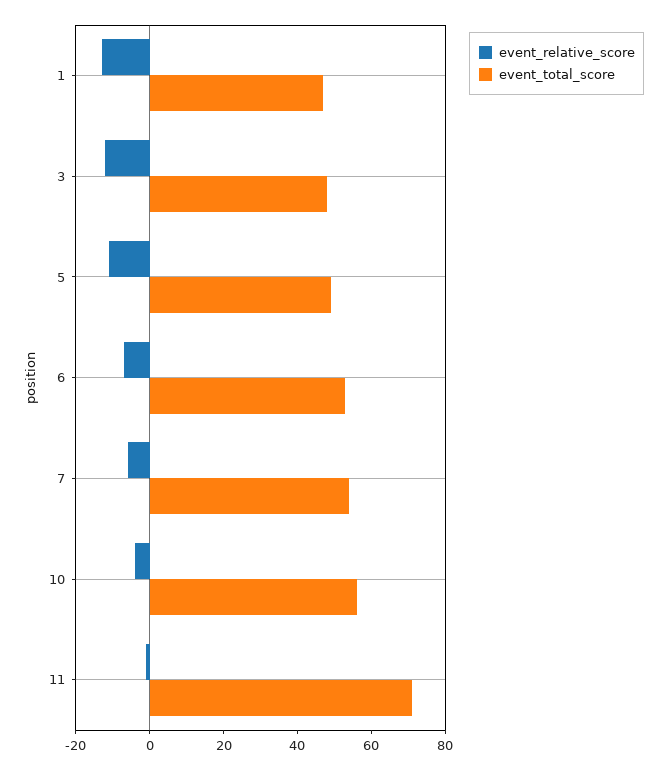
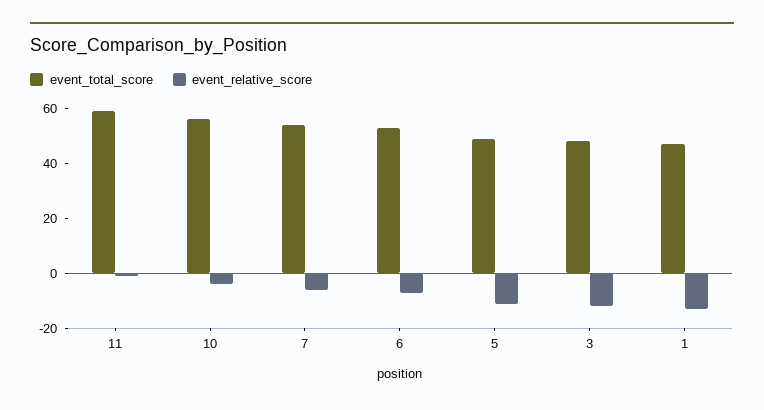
event_total_score, 11: 70 -> 60

